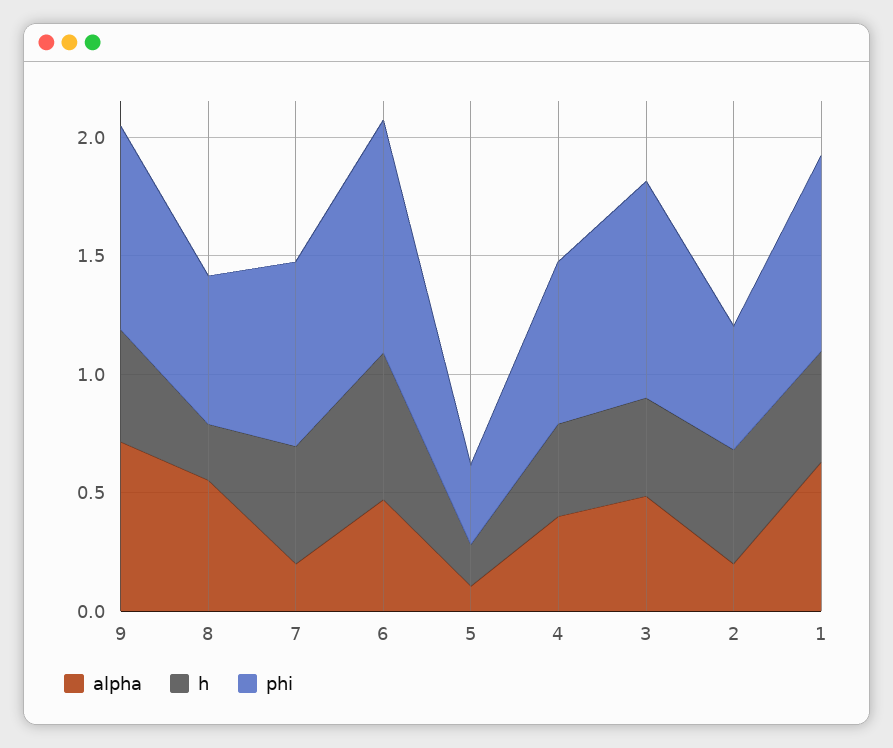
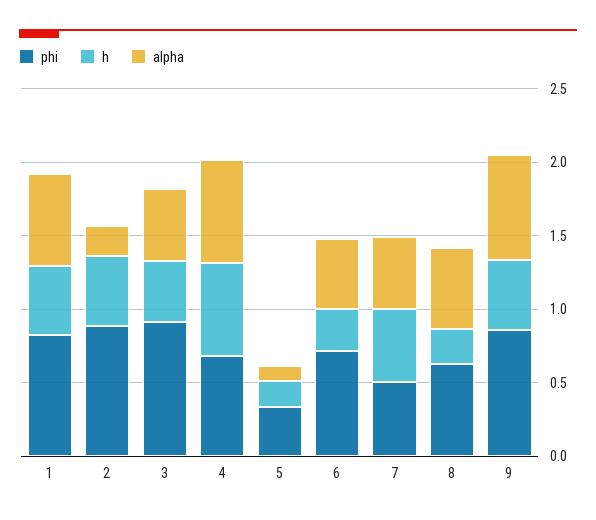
alpha, 7: 0.2 -> 0.5
phi, 7: 0.8 -> 0.5
h, 6: 0.6 -> 0.3
phi, 6: 1 -> 0.7
alpha, 4: 0.4 -> 0.7
h, 4: 0.4 -> 0.6
phi, 2: 0.5 -> 0.9

